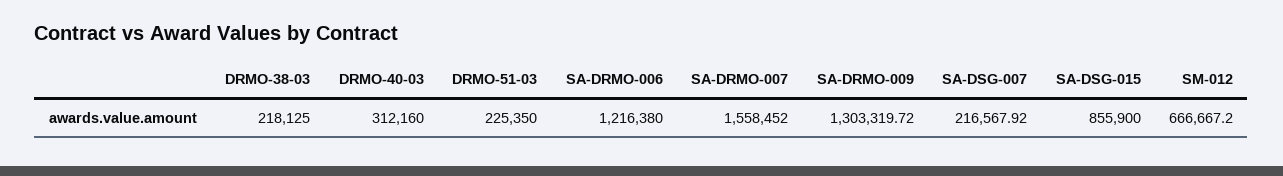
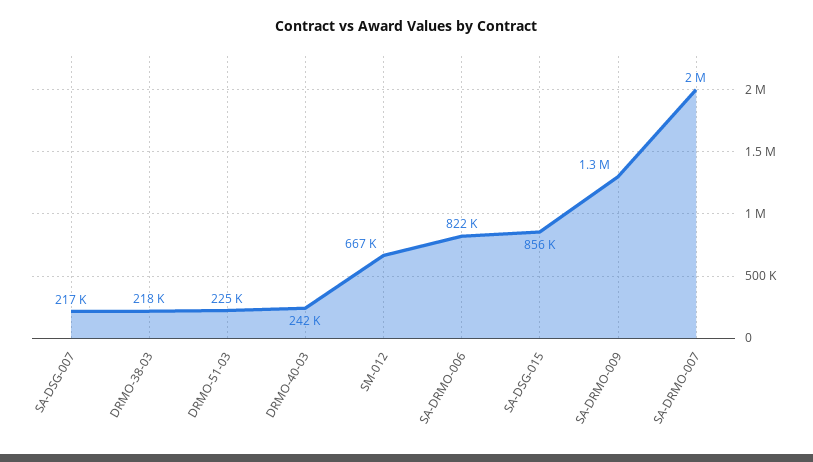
DRMO-40-03: 312160 -> 242000
SA-DRMO-006: 1216380 -> 822000
SA-DRMO-007: 1558452 -> 2000000

